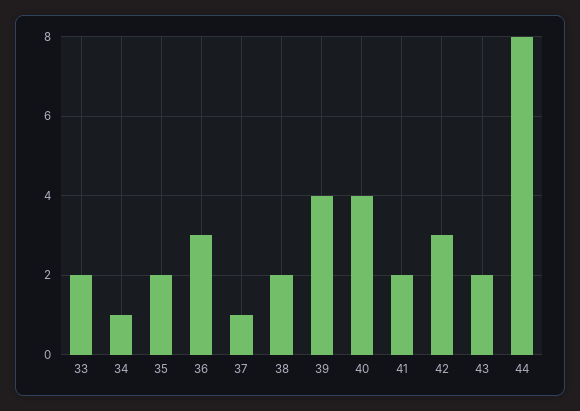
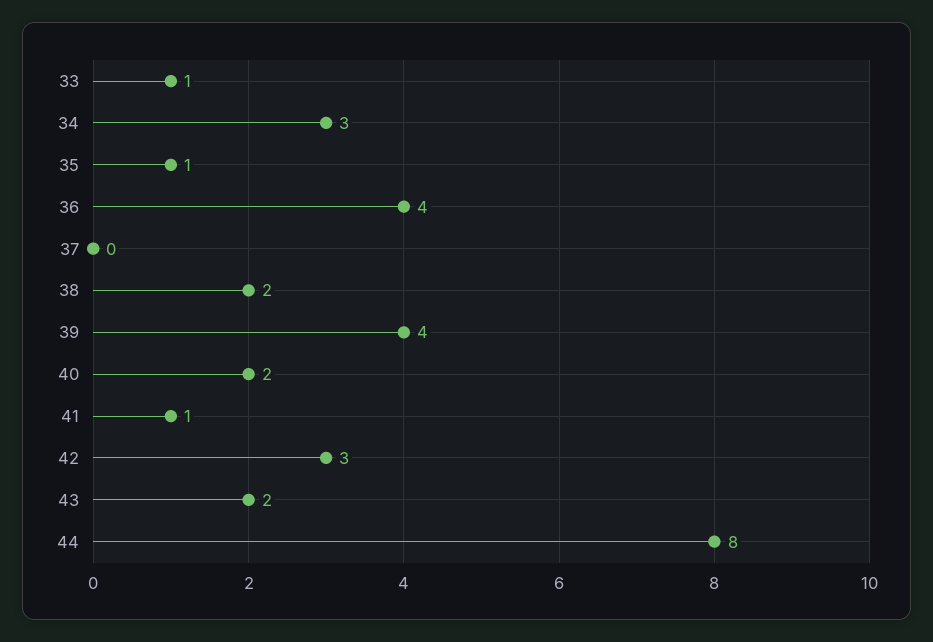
33: 2 -> 1
34: 1 -> 3
35: 2 -> 1
36: 3 -> 4
37: 1 -> 0
40: 4 -> 2
41: 2 -> 1

